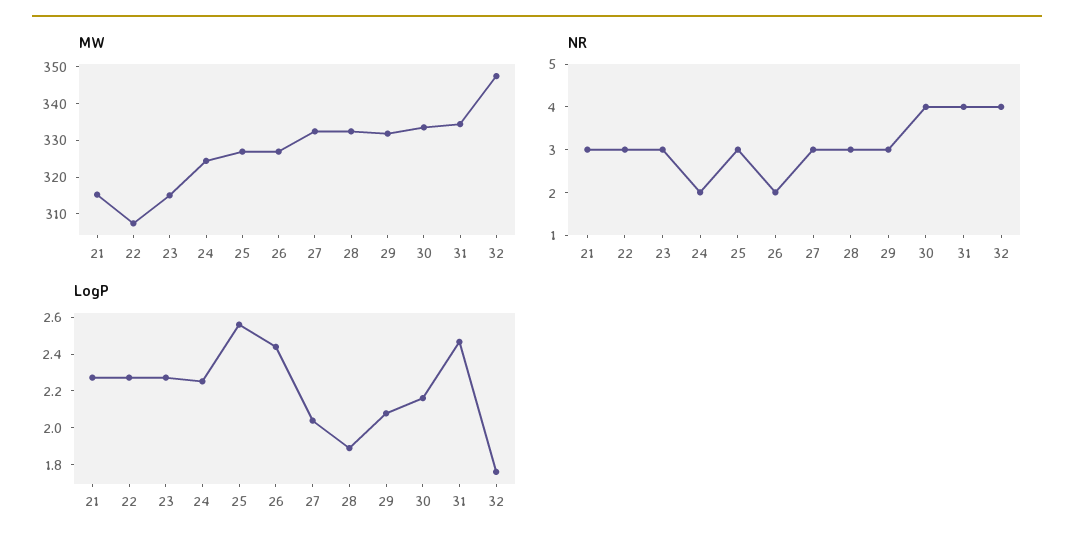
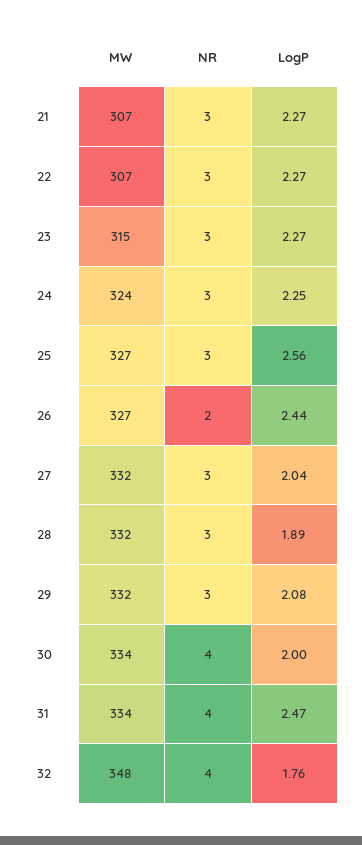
MW, 21: 315 -> 307
NR, 24: 2 -> 3
LogP, 30: 2.15 -> 2

